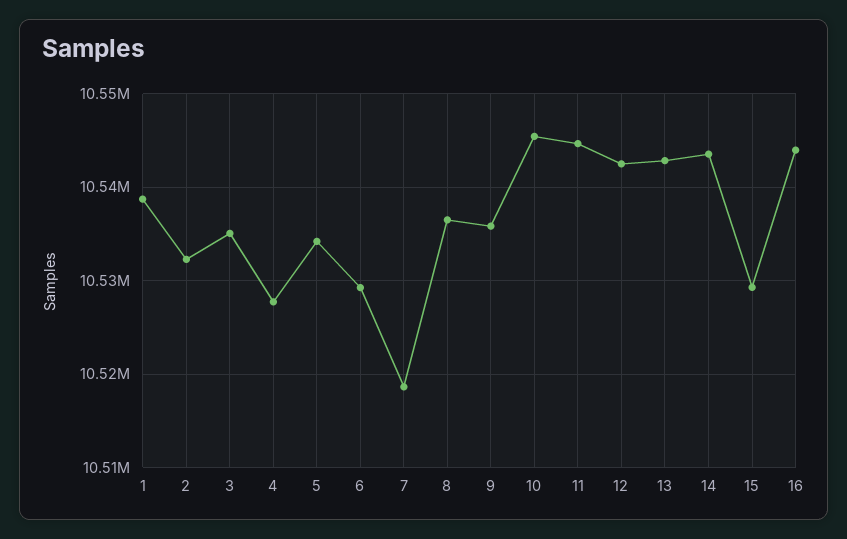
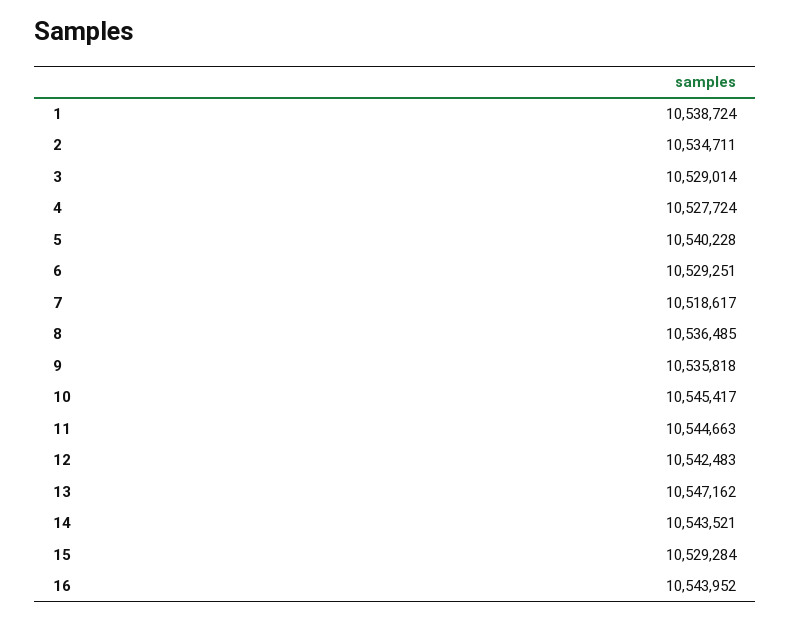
2: 10532000 -> 10534711
3: 10535000 -> 10529014
5: 10534000 -> 10540228
13: 10543000 -> 10547162

